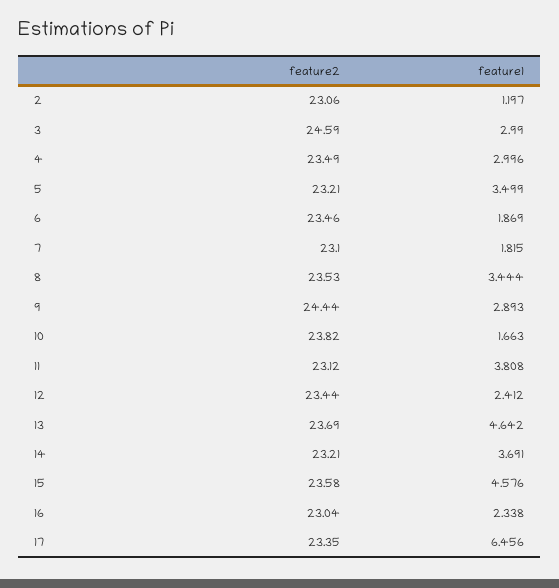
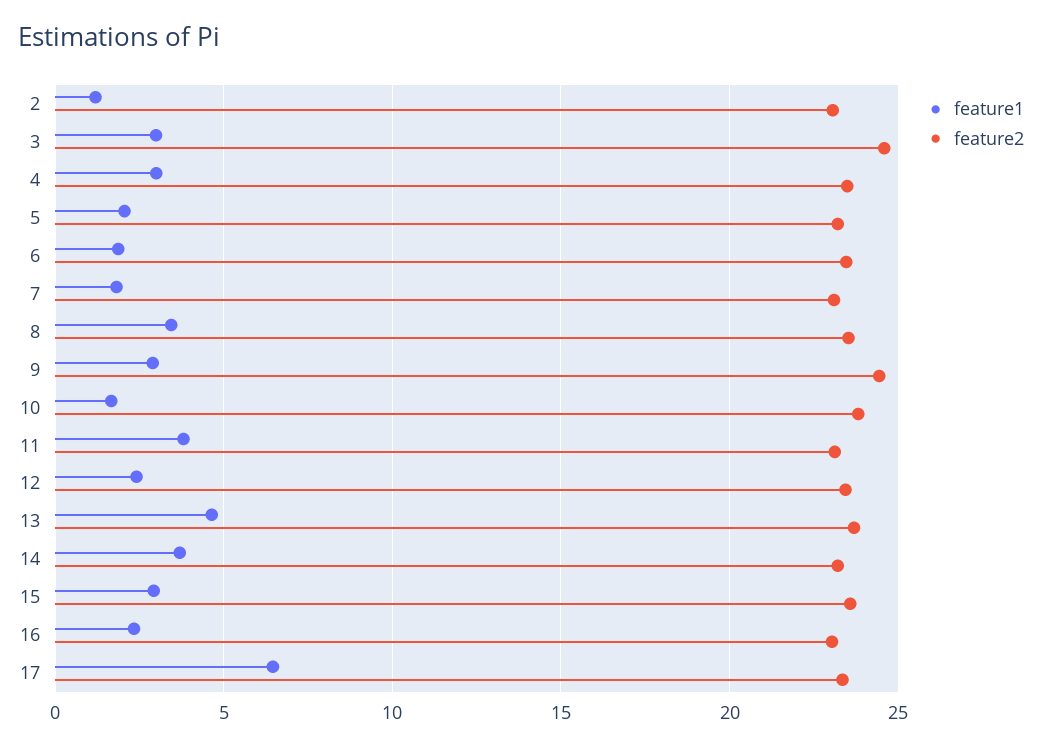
feature1, 5: 3.499 -> 2
feature1, 15: 4.576 -> 3

